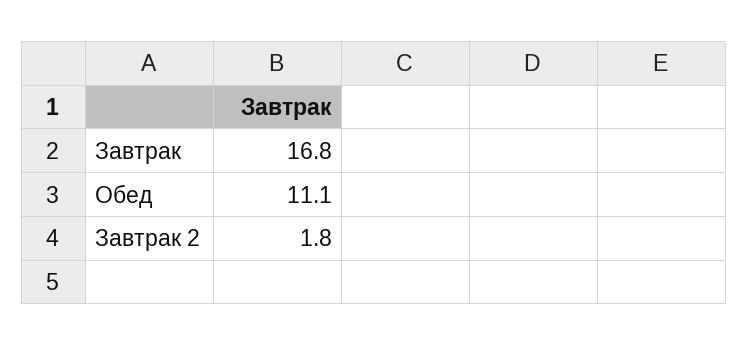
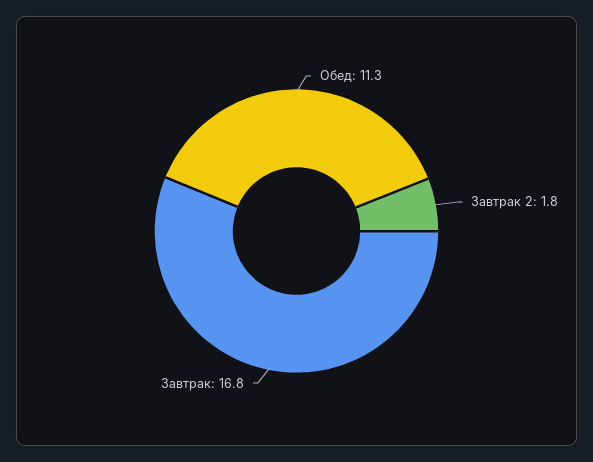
Обед: 11.1 -> 11.3

